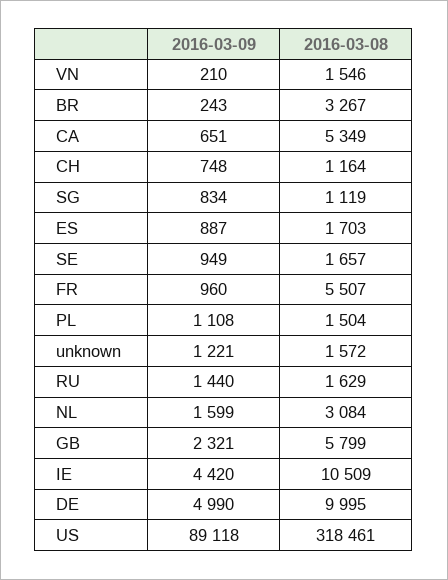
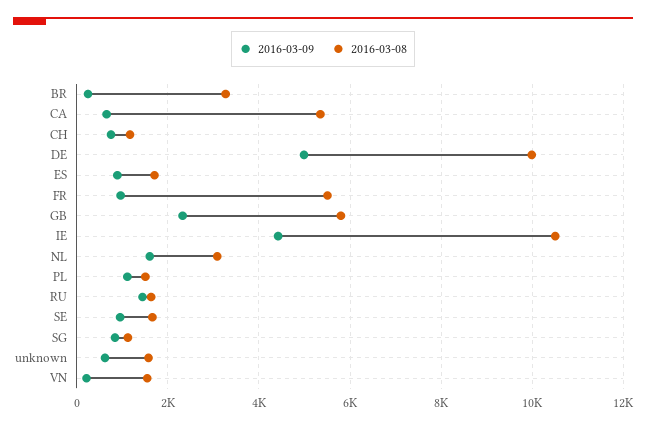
2016-03-09, unknown: 1221 -> 600
2016-03-09, US: 89118 -> none
2016-03-08, US: 318461 -> none

